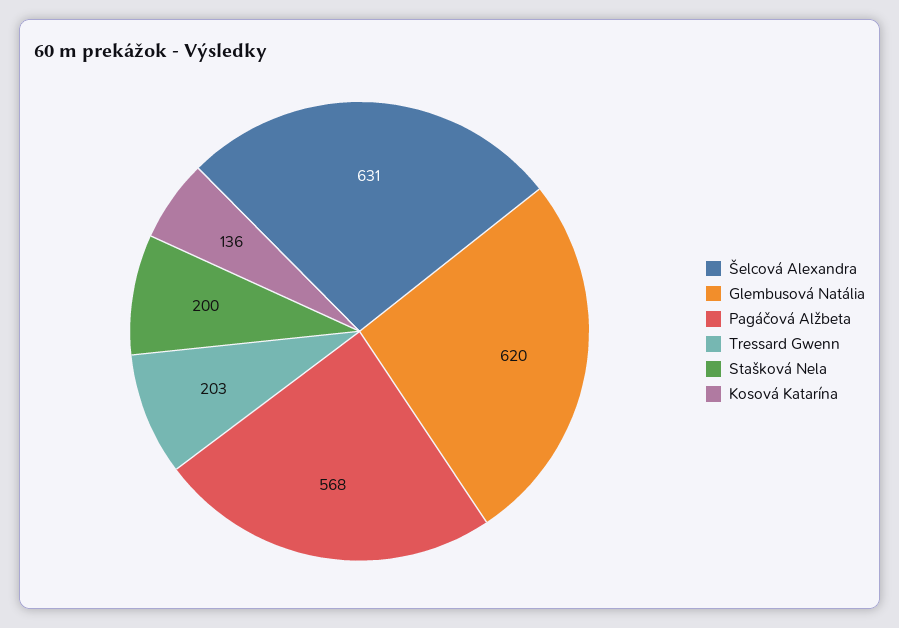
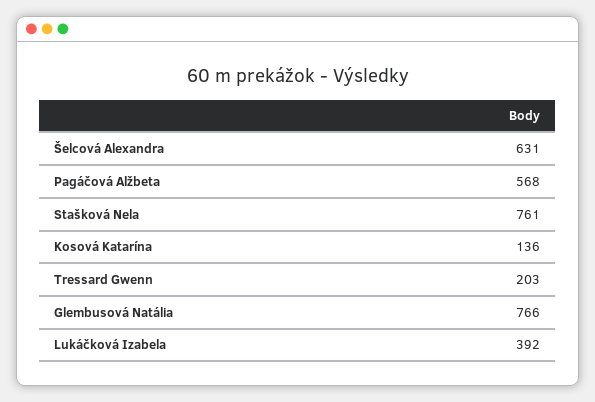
Glembusová Natália: 620 -> 766
Stašková Nela: 200 -> 761
Lukáčková Izabela: none -> 392

